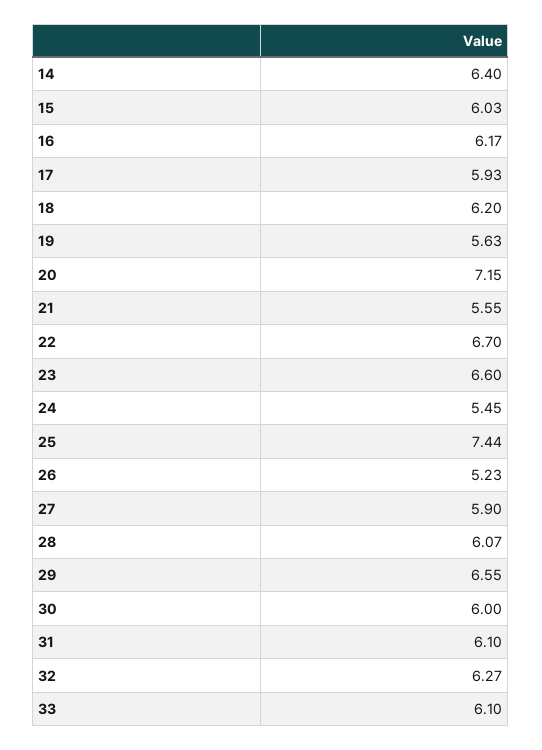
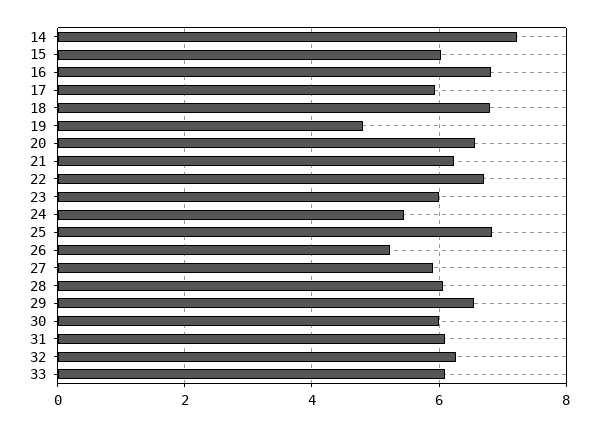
14: 6.4 -> 7.2
16: 6.17 -> 6.8
18: 6.2 -> 6.8
19: 5.63 -> 4.8
20: 7.15 -> 6.6
21: 5.55 -> 6.2
23: 6.6 -> 6
25: 7.44 -> 6.8

